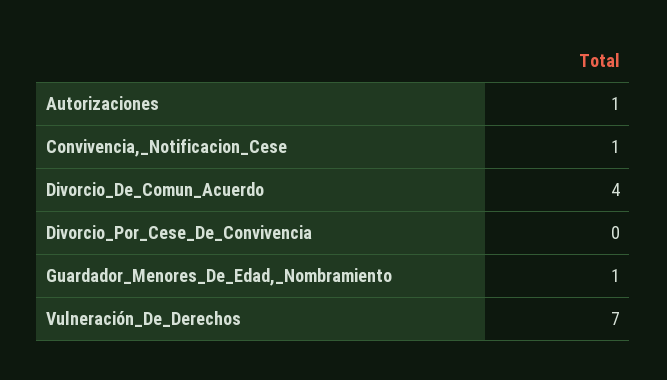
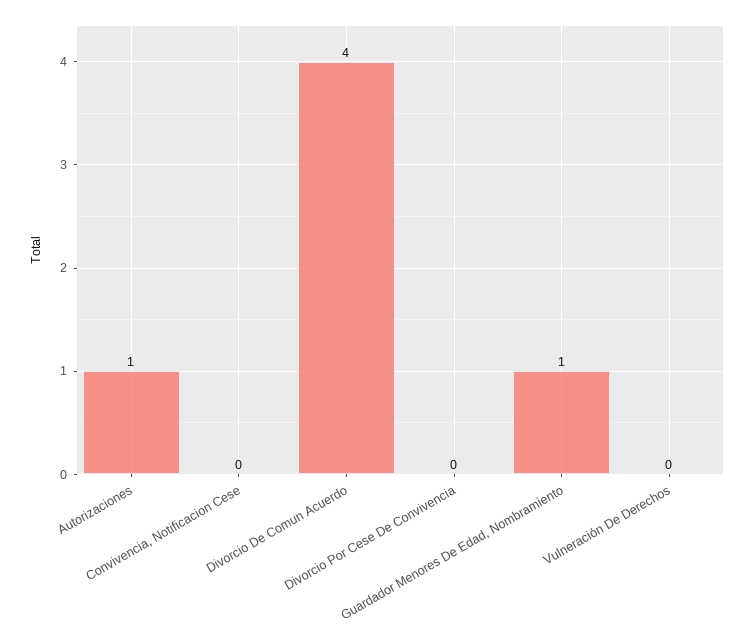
Convivencia,_Notificacion_Cese: 1 -> 0
Vulneración_De_Derechos: 7 -> 0

